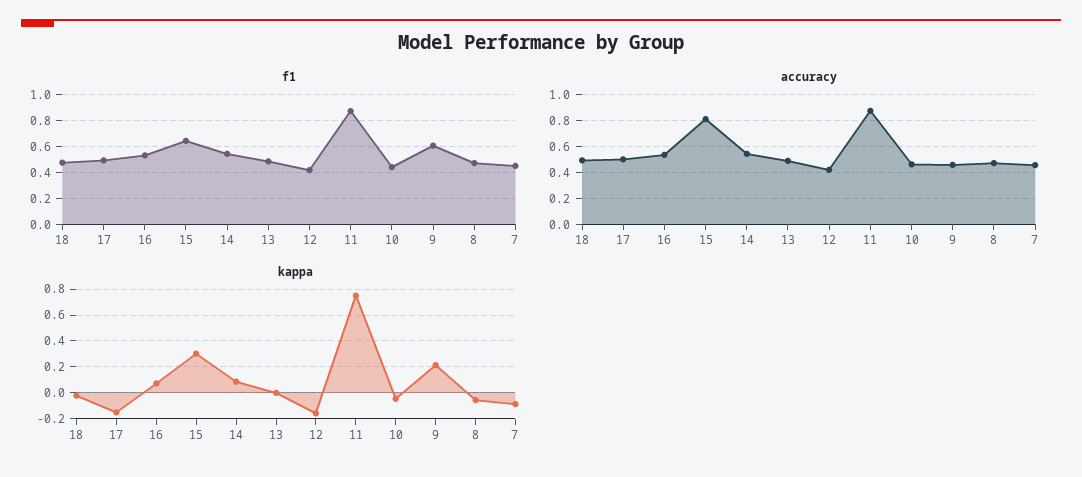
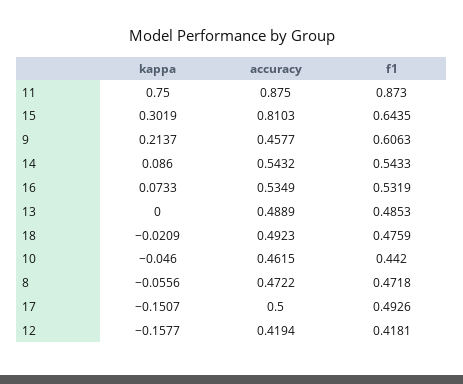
f1, 7: 0.45 -> none
accuracy, 7: 0.45 -> none
kappa, 7: -0.1 -> none

